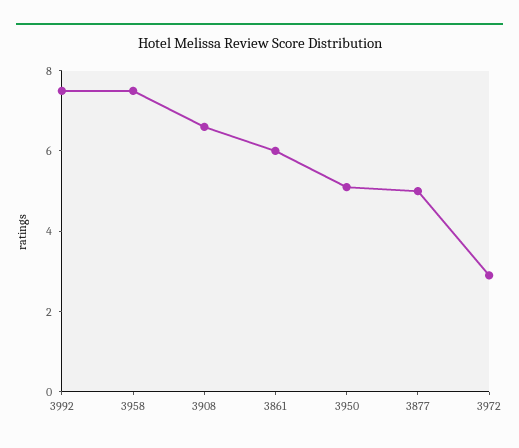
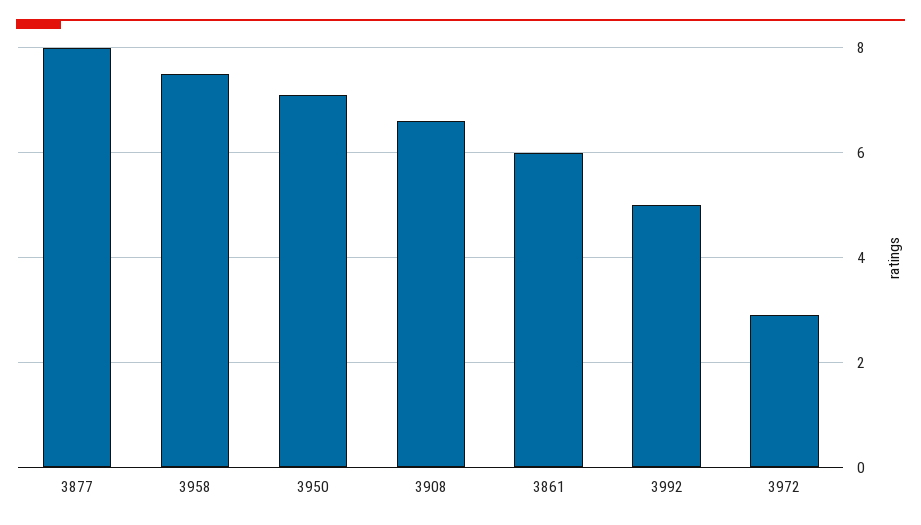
3992: 7.5 -> 5
3950: 5 -> 7
3877: 5 -> 8

